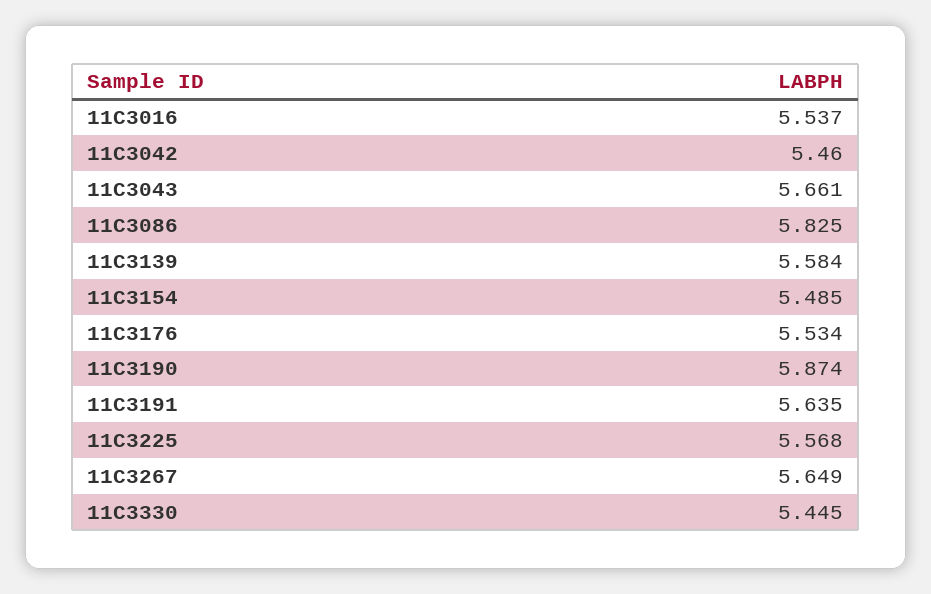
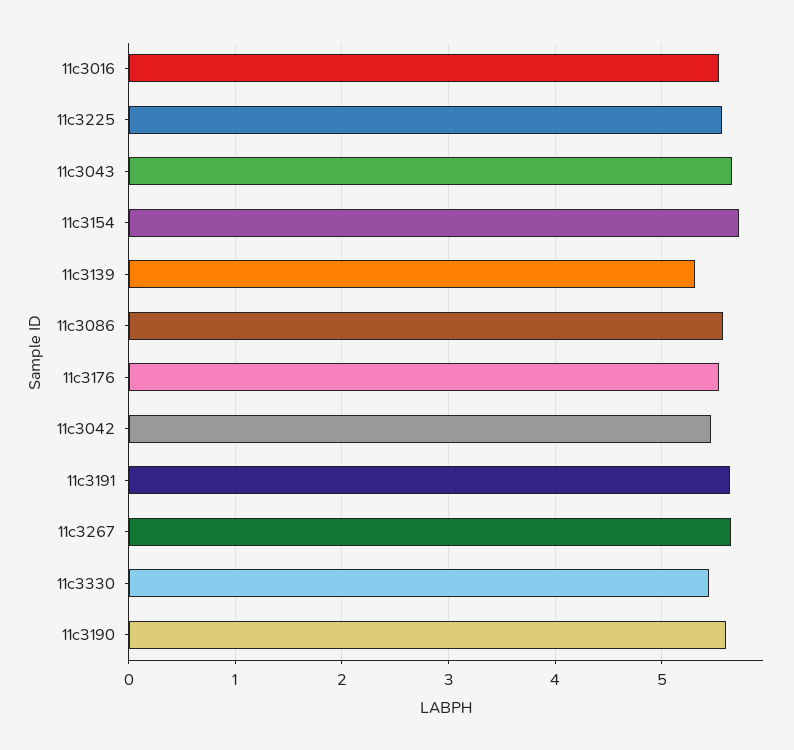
11C3086: 5.825 -> 5.6
11C3139: 5.584 -> 5.3
11C3154: 5.485 -> 5.7
11C3190: 5.874 -> 5.6

